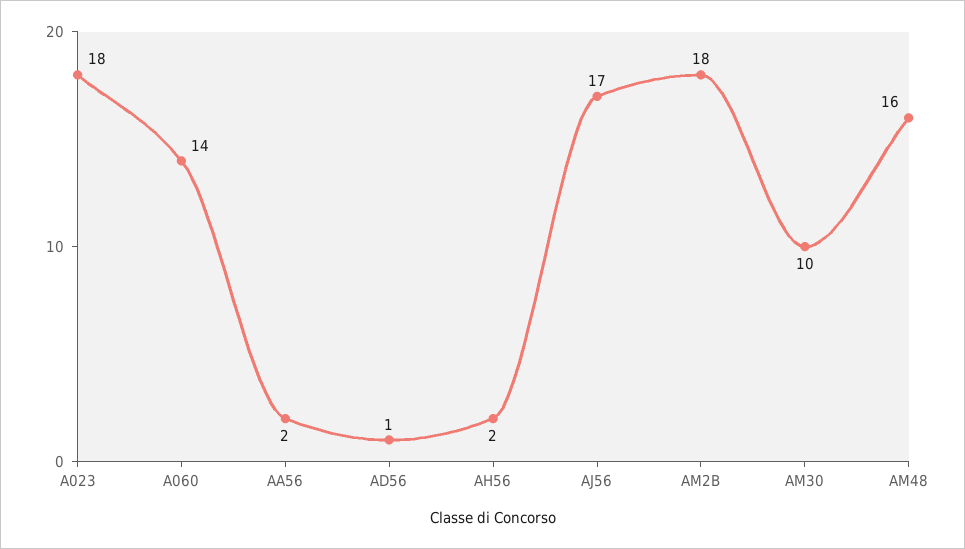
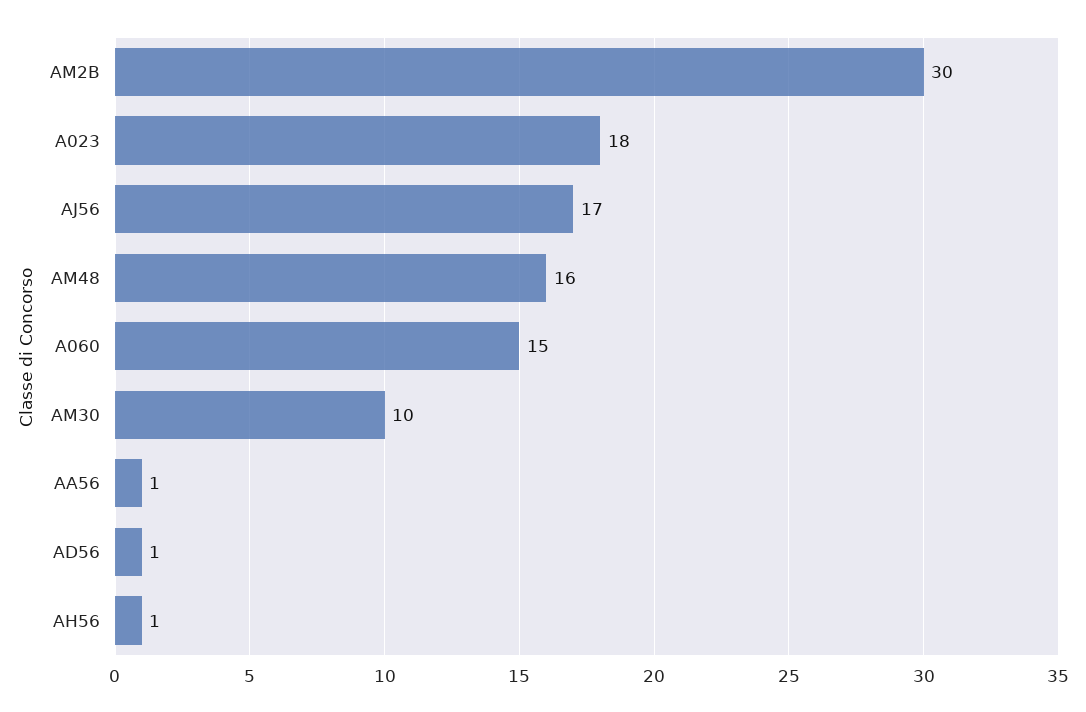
A060: 14 -> 15
AA56: 2 -> 1
AH56: 2 -> 1
AM2B: 18 -> 30

